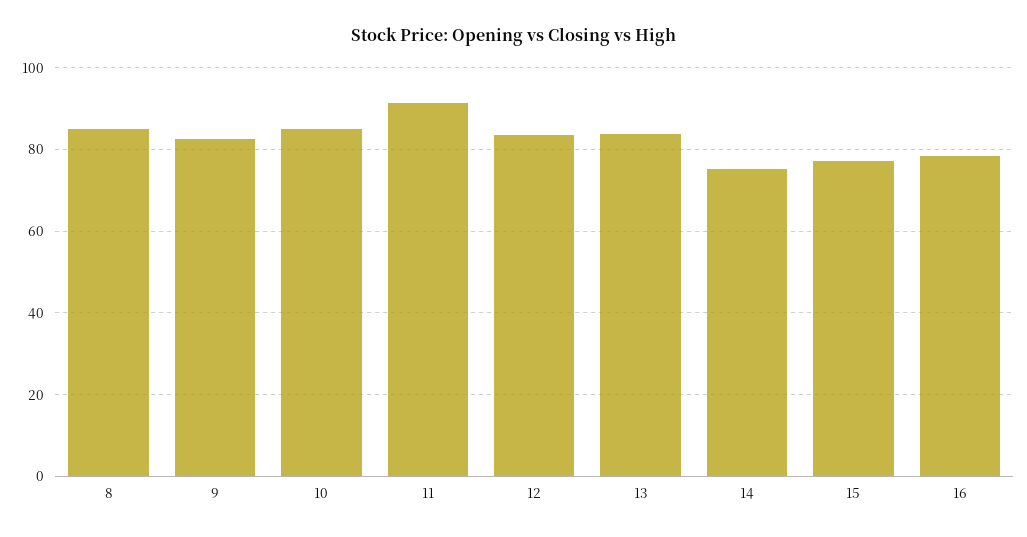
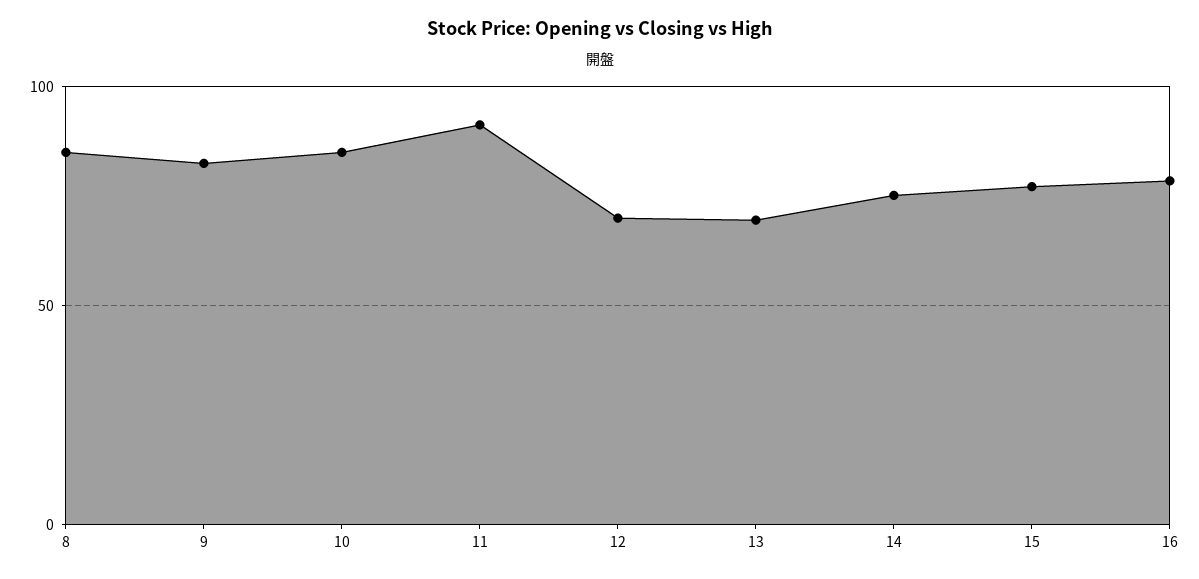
12: 84 -> 70
13: 84 -> 70

